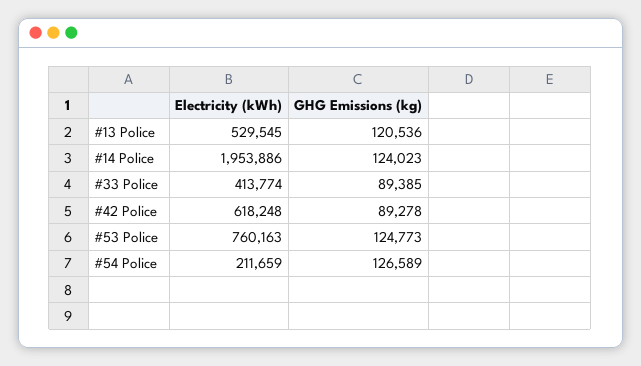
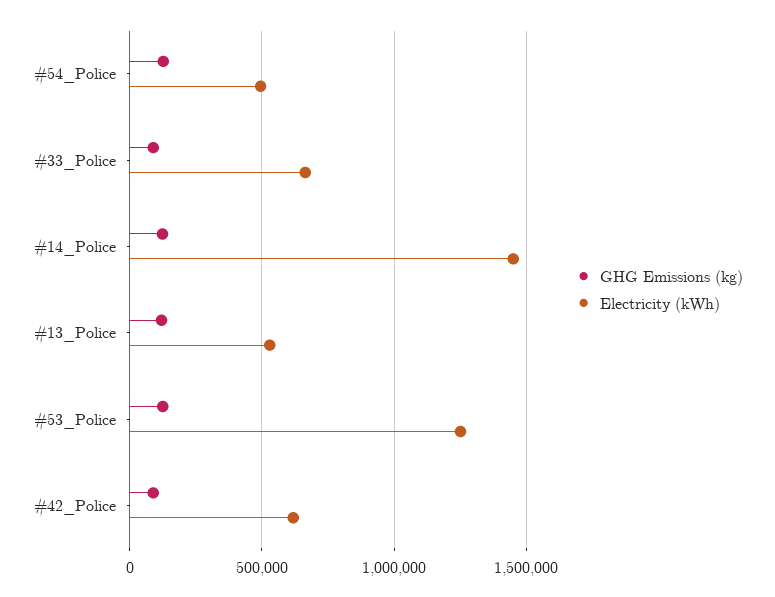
Electricity (kWh), #14 Police: 1953886 -> 1450000
Electricity (kWh), #33 Police: 413774 -> 650000
Electricity (kWh), #53 Police: 760163 -> 1250000
Electricity (kWh), #54 Police: 211659 -> 500000

